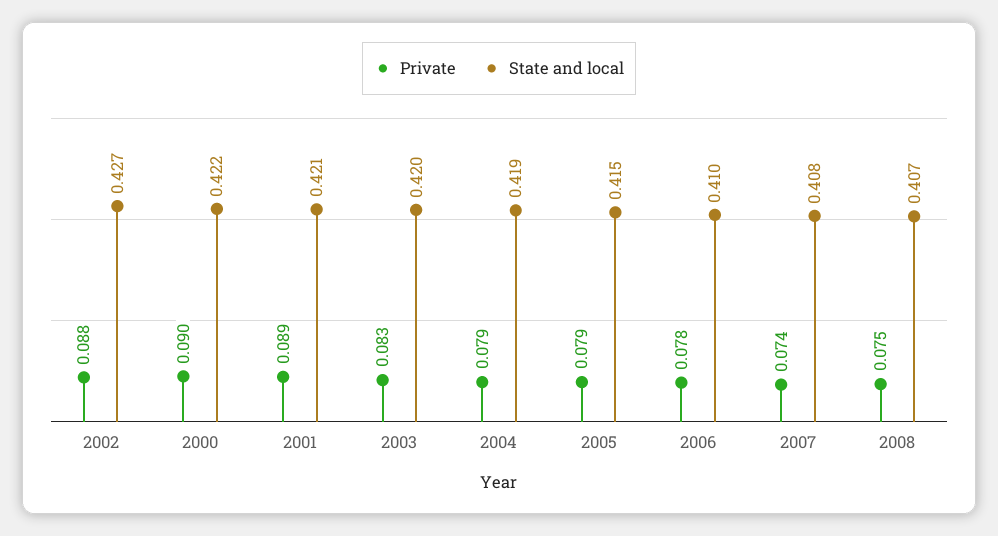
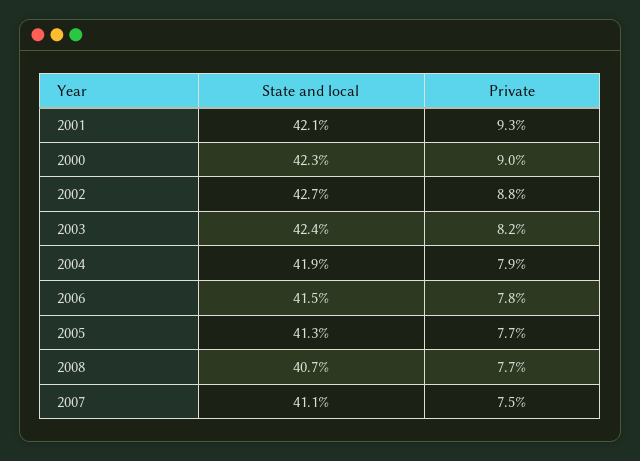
State and local, 2000: 0.422 -> 0.423
Private, 2001: 0.089 -> 0.093
Private, 2003: 0.083 -> 0.082
State and local, 2003: 0.42 -> 0.424
Private, 2005: 0.079 -> 0.077
State and local, 2005: 0.415 -> 0.413
State and local, 2006: 0.41 -> 0.415
Private, 2007: 0.074 -> 0.075
State and local, 2007: 0.408 -> 0.411
Private, 2008: 0.075 -> 0.077

